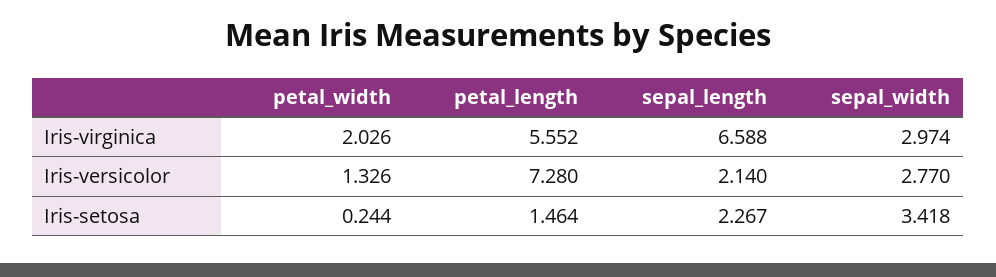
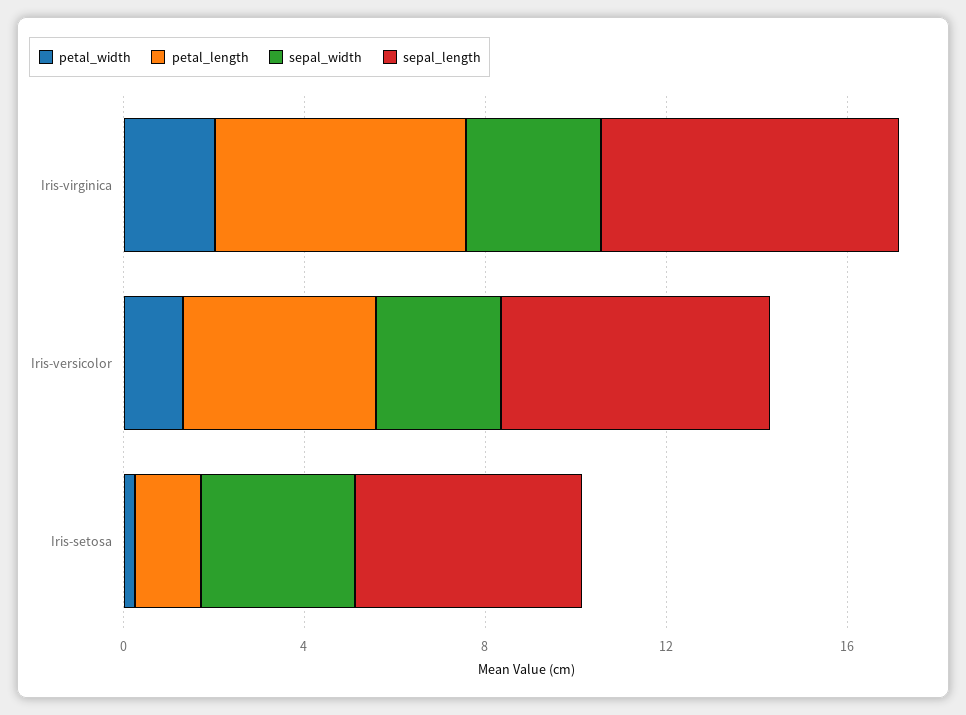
petal_length, Iris-versicolor: 7.28 -> 4
sepal_length, Iris-versicolor: 2.14 -> 6
sepal_length, Iris-setosa: 2.267 -> 5

